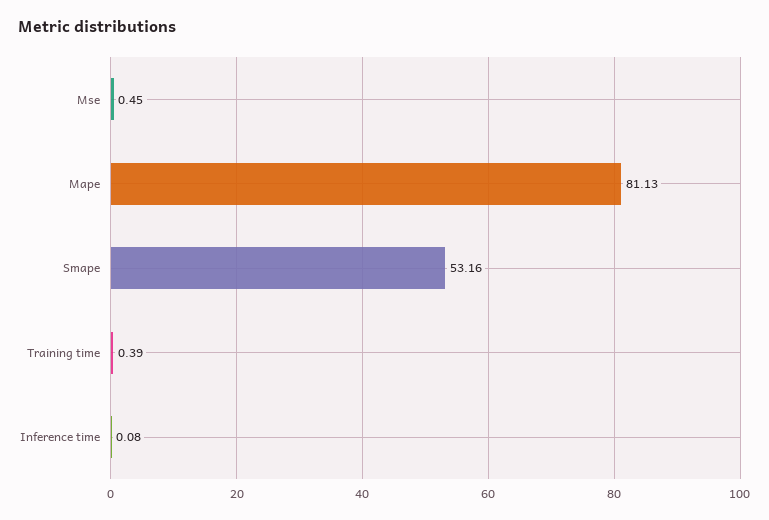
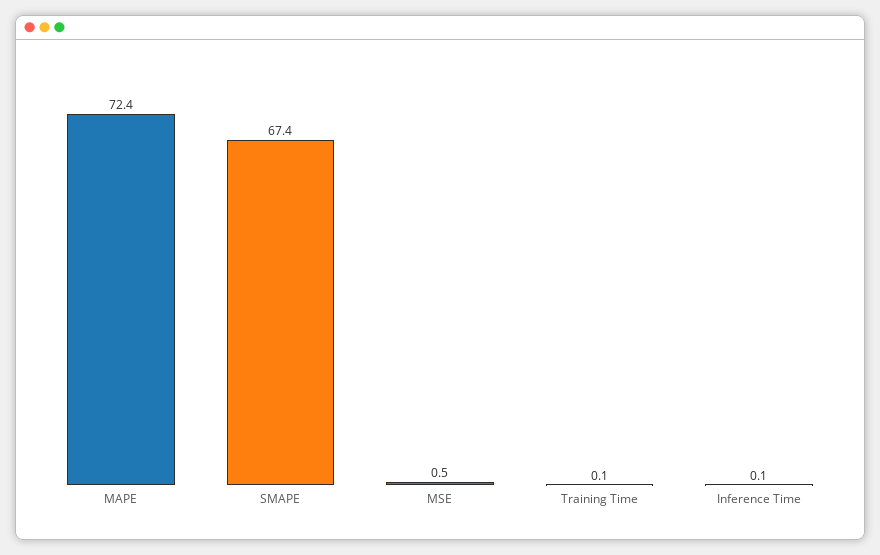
Mape: 81.13 -> 72.4
Smape: 53.16 -> 67.4
Training time: 0.39 -> 0.1

